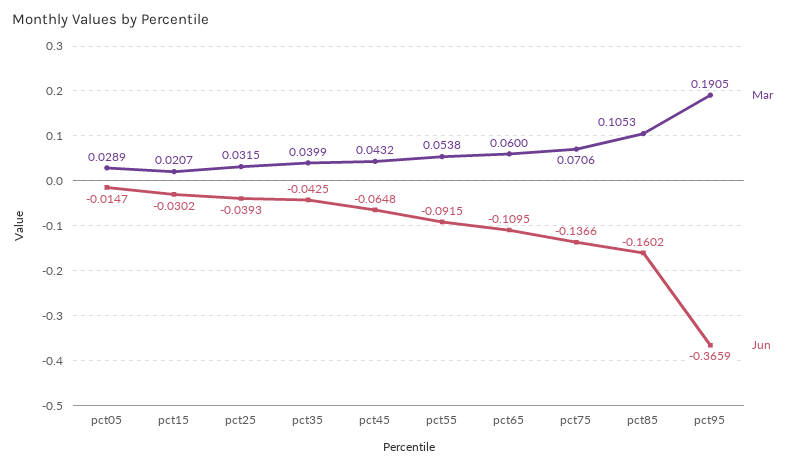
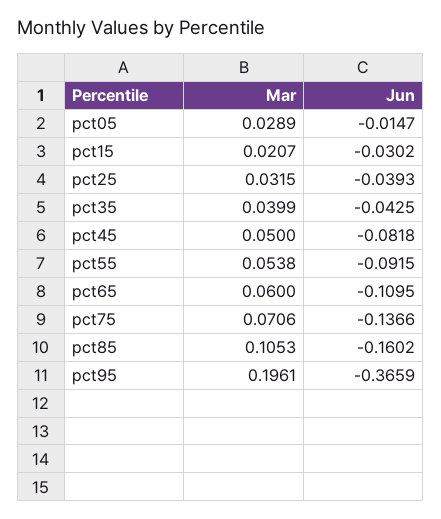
Mar, pct45: 0.0432 -> 0.05
Jun, pct45: -0.0648 -> -0.0818
Mar, pct95: 0.1905 -> 0.1961

